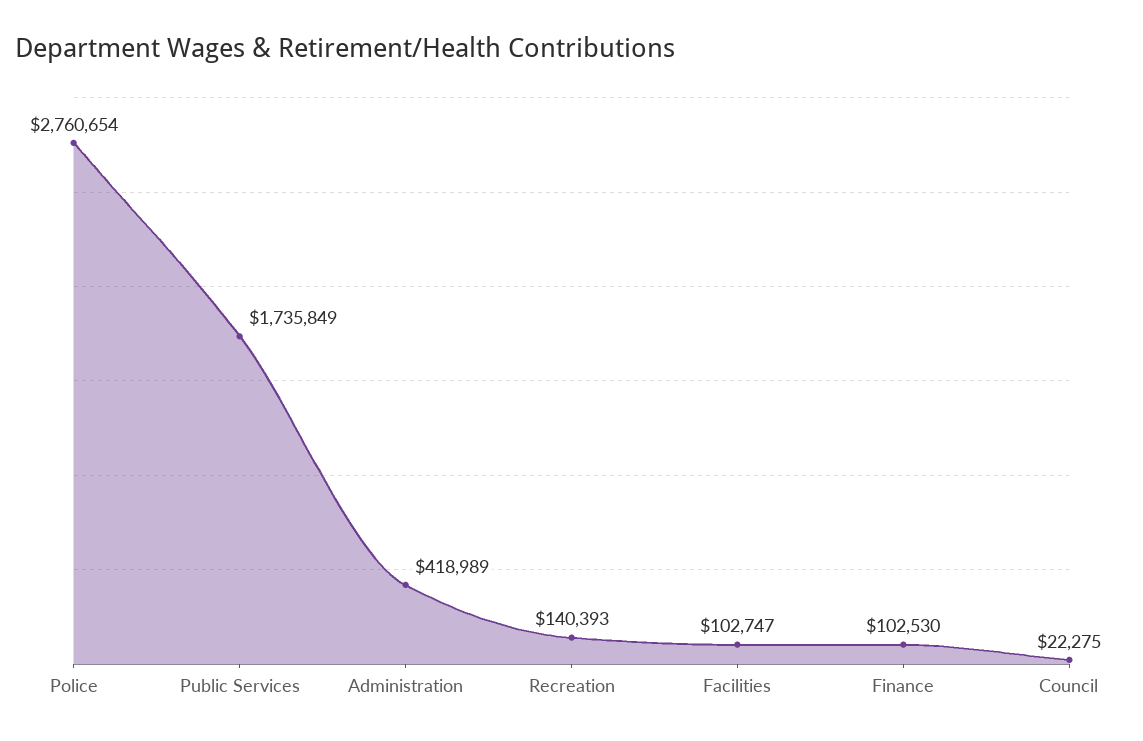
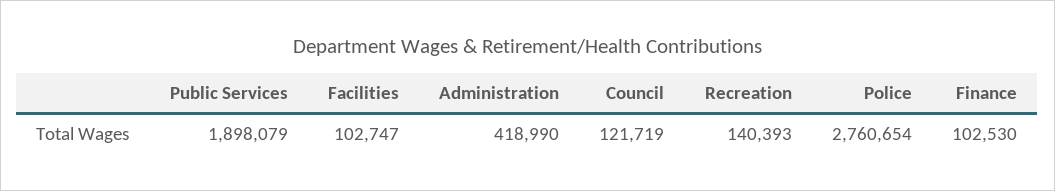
Public Services: 1735849 -> 1898079
Administration: 418989 -> 418990
Council: 22275 -> 121719

